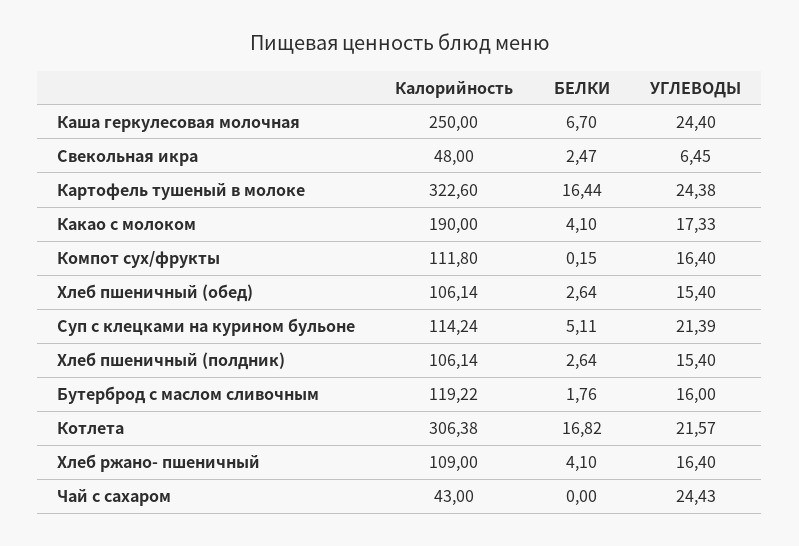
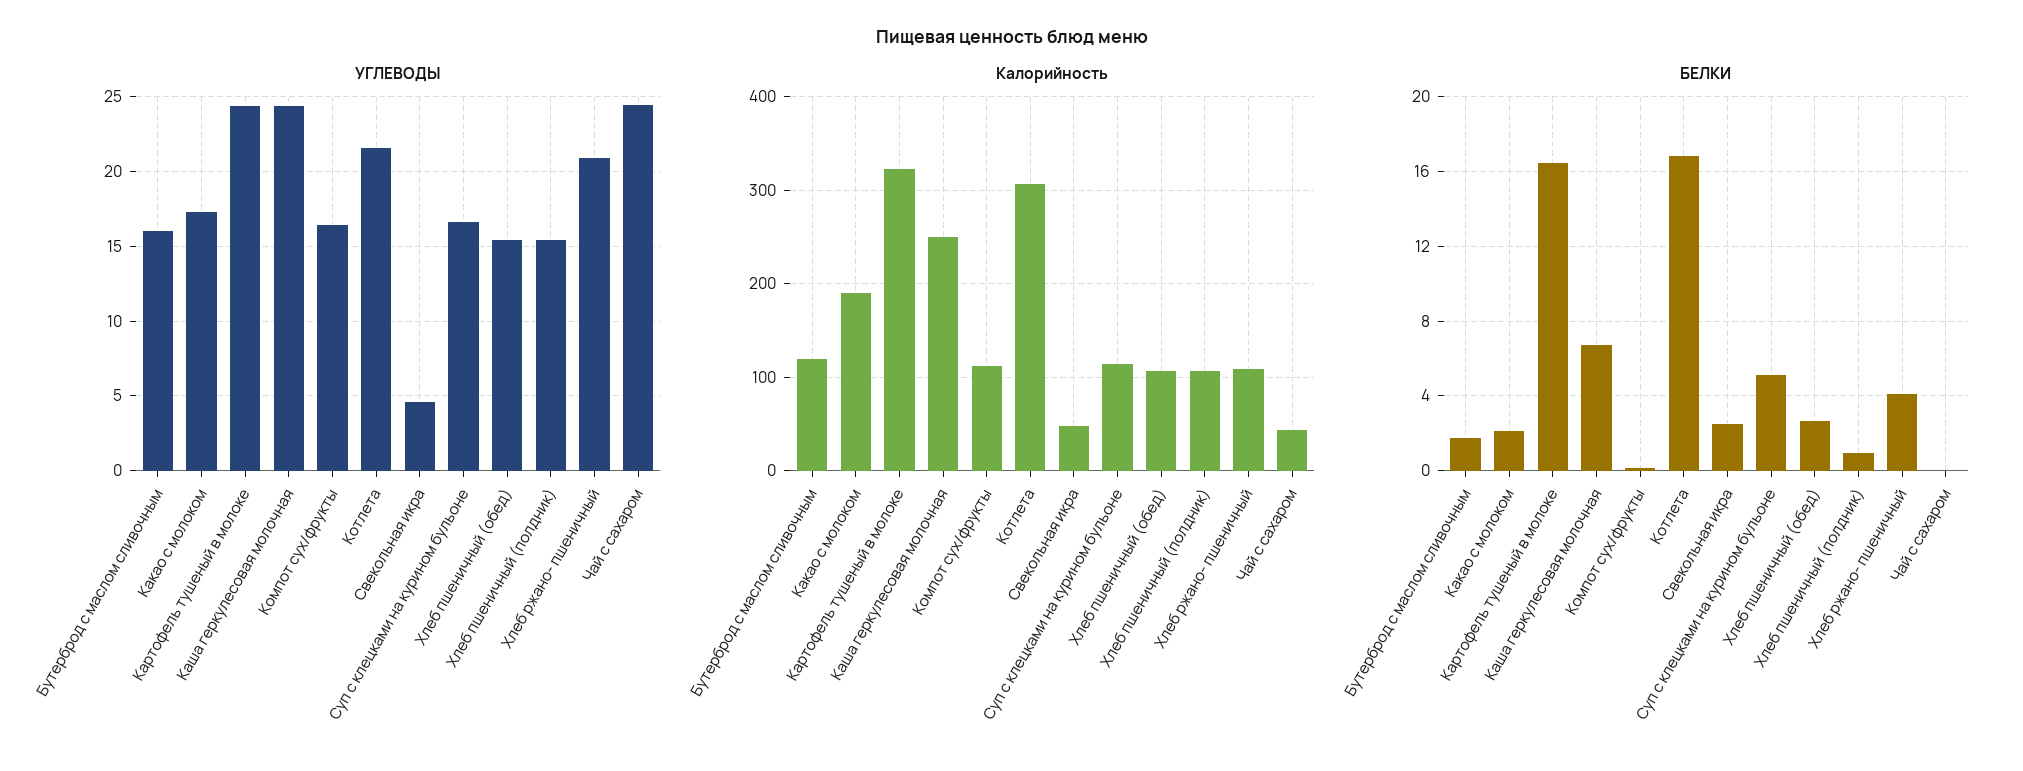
УГЛЕВОДЫ, Свекольная икра: 6.45 -> 4.5
БЕЛКИ, Какао с молоком: 4.1 -> 2
УГЛЕВОДЫ, Суп с клецками на курином бульоне: 21.39 -> 16.5
БЕЛКИ, Хлеб пшеничный (полдник): 2.64 -> 1
УГЛЕВОДЫ, Хлеб ржано- пшеничный: 16.4 -> 21

